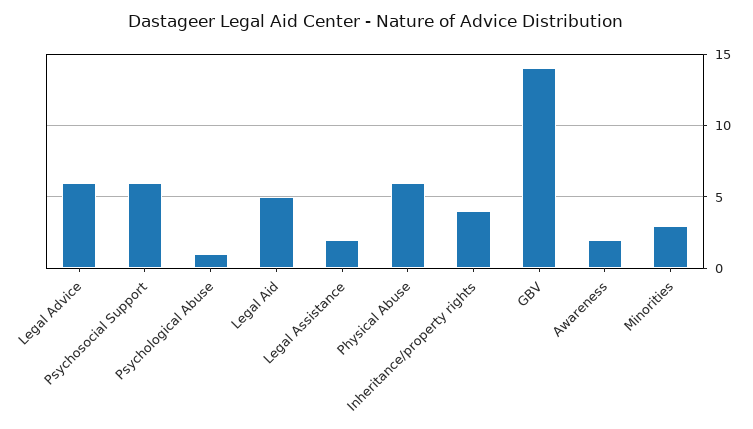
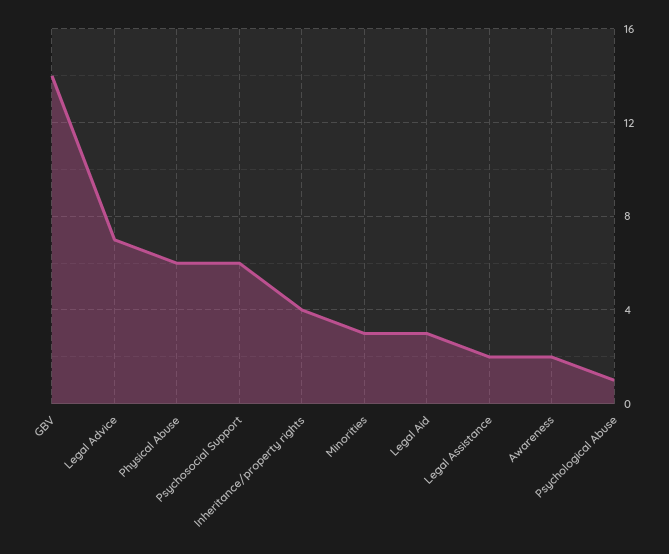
Legal Advice: 6 -> 7
Legal Aid: 5 -> 3

